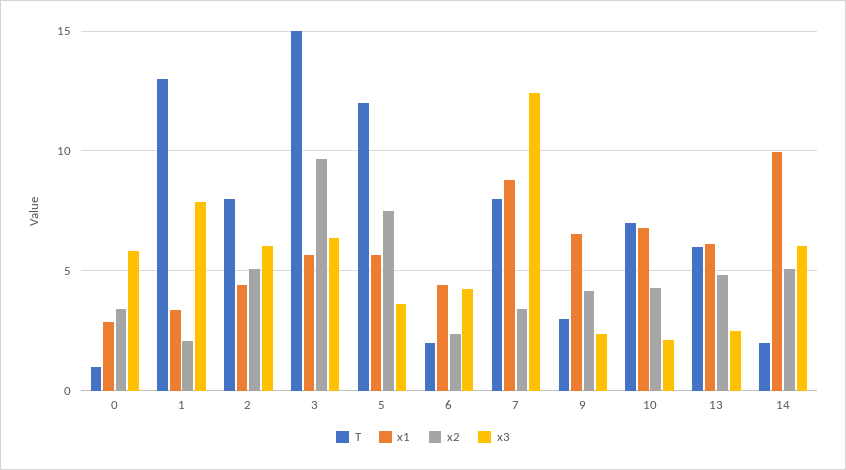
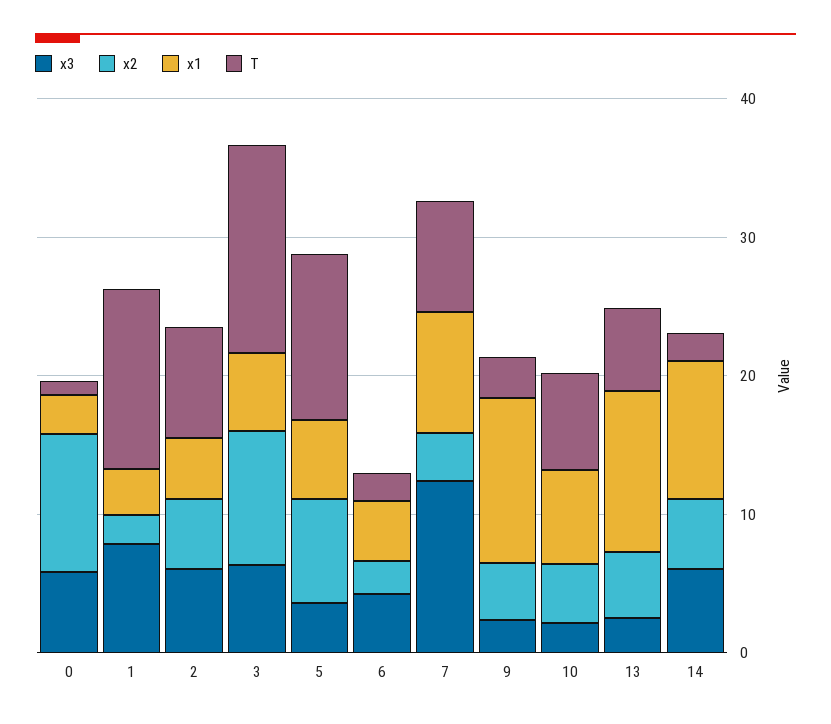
x2, 0: 3.5 -> 10
x1, 9: 6.5 -> 12
x1, 13: 6 -> 12

